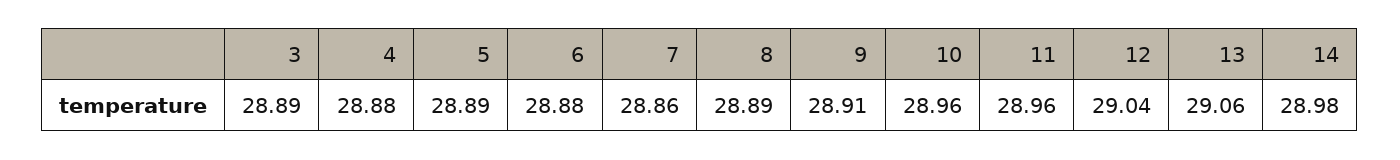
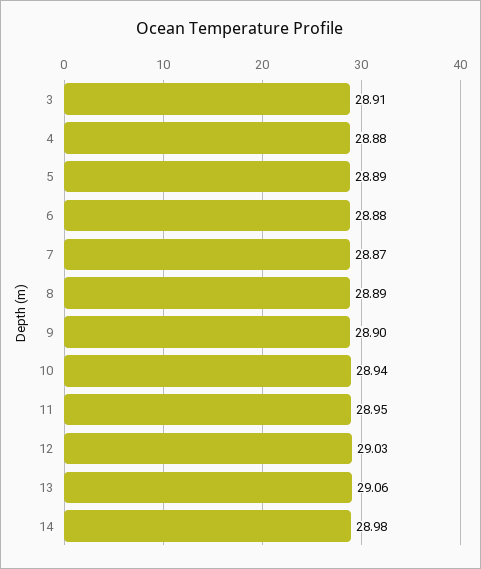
3: 28.89 -> 28.91
7: 28.86 -> 28.87
9: 28.91 -> 28.9
10: 28.96 -> 28.94
11: 28.96 -> 28.95
12: 29.04 -> 29.03

